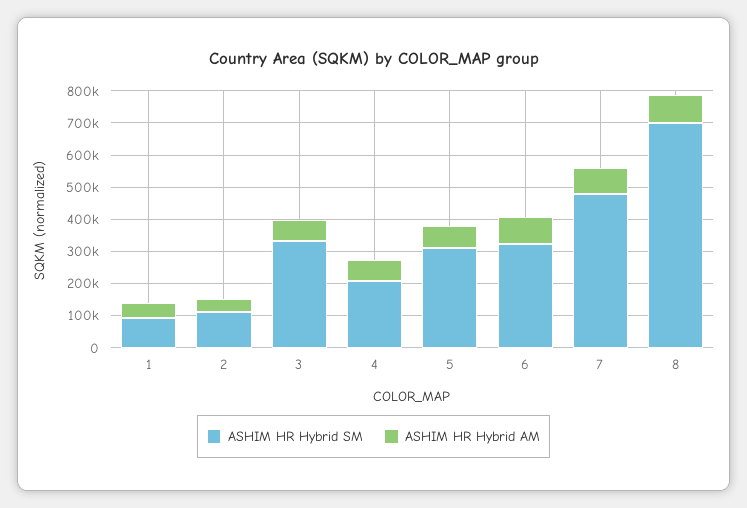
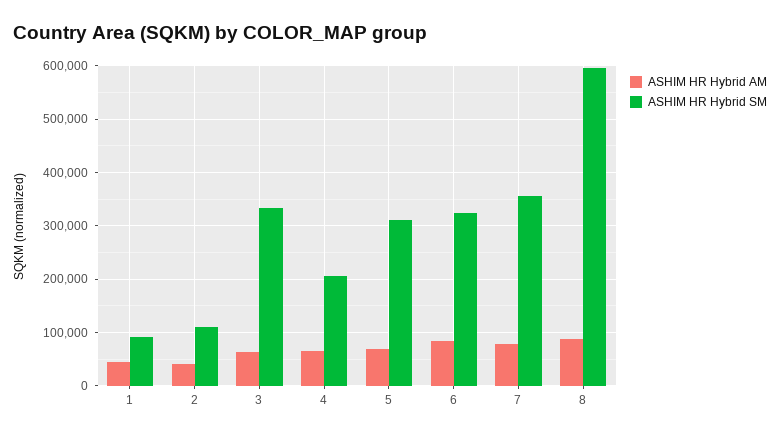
ASHIM HR Hybrid SM, 7: 475000 -> 360000
ASHIM HR Hybrid SM, 8: 700000 -> 600000

